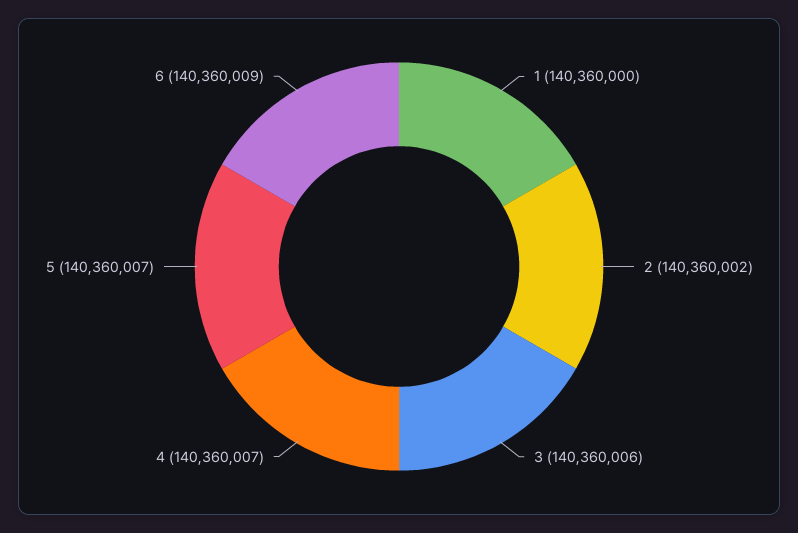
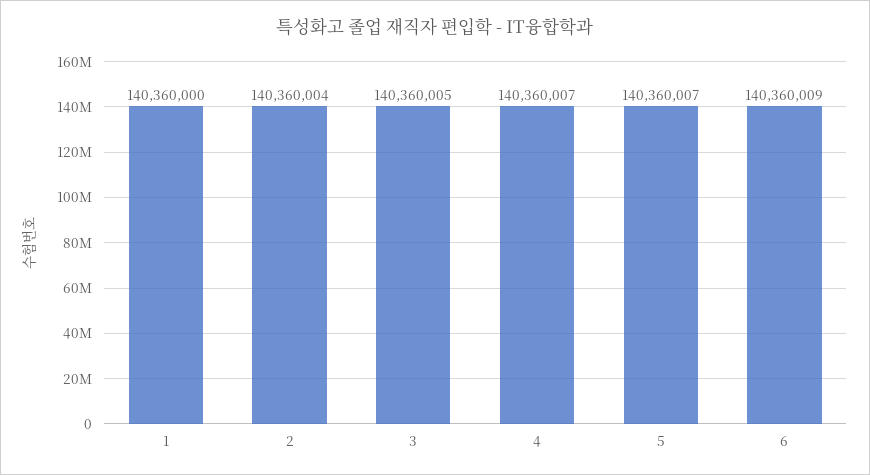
2: 140360002 -> 140360004
3: 140360006 -> 140360005

